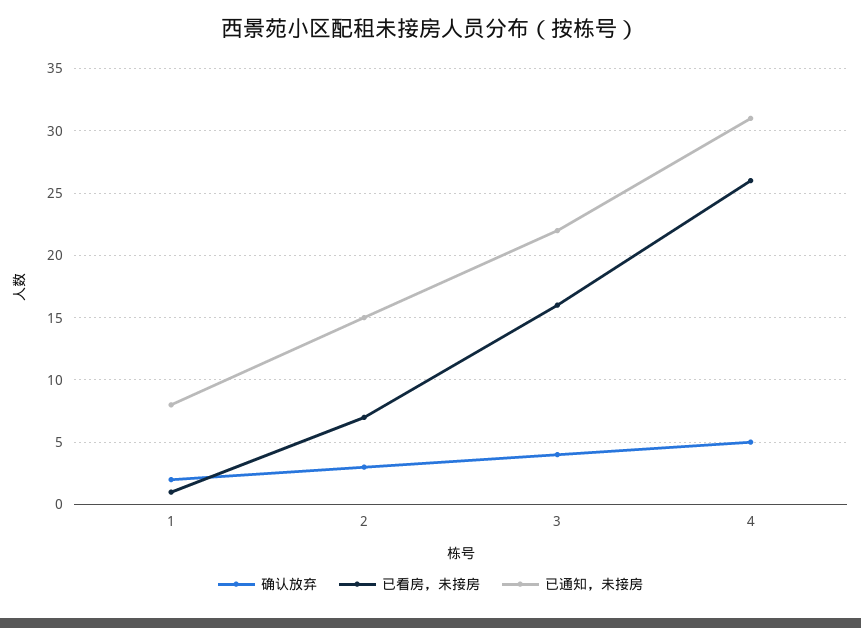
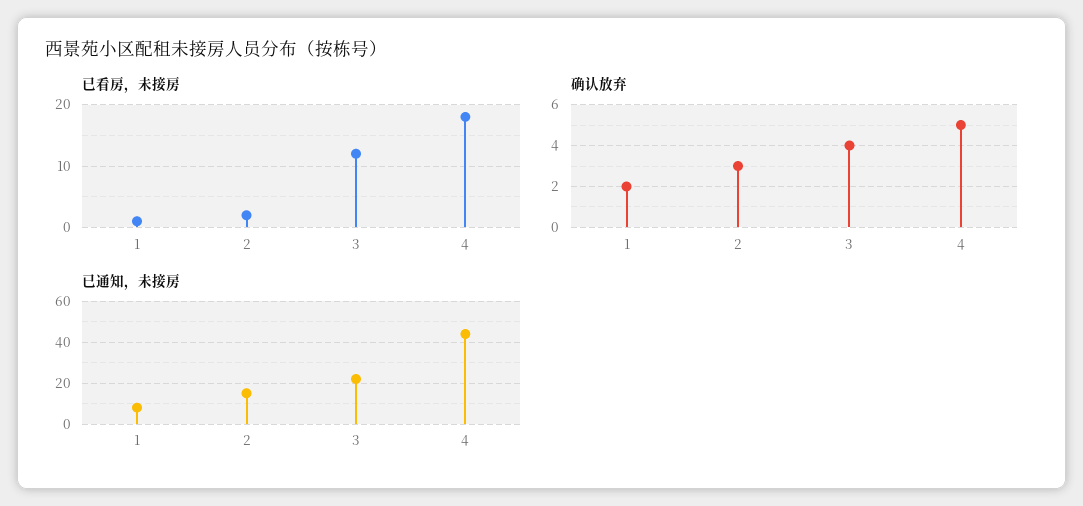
已看房，未接房, 2: 7 -> 2
已看房，未接房, 3: 16 -> 12
已看房，未接房, 4: 26 -> 18
已通知，未接房, 4: 31 -> 45

